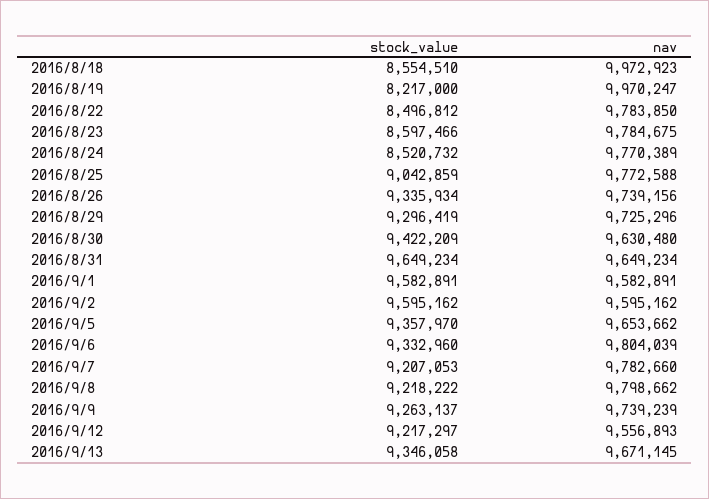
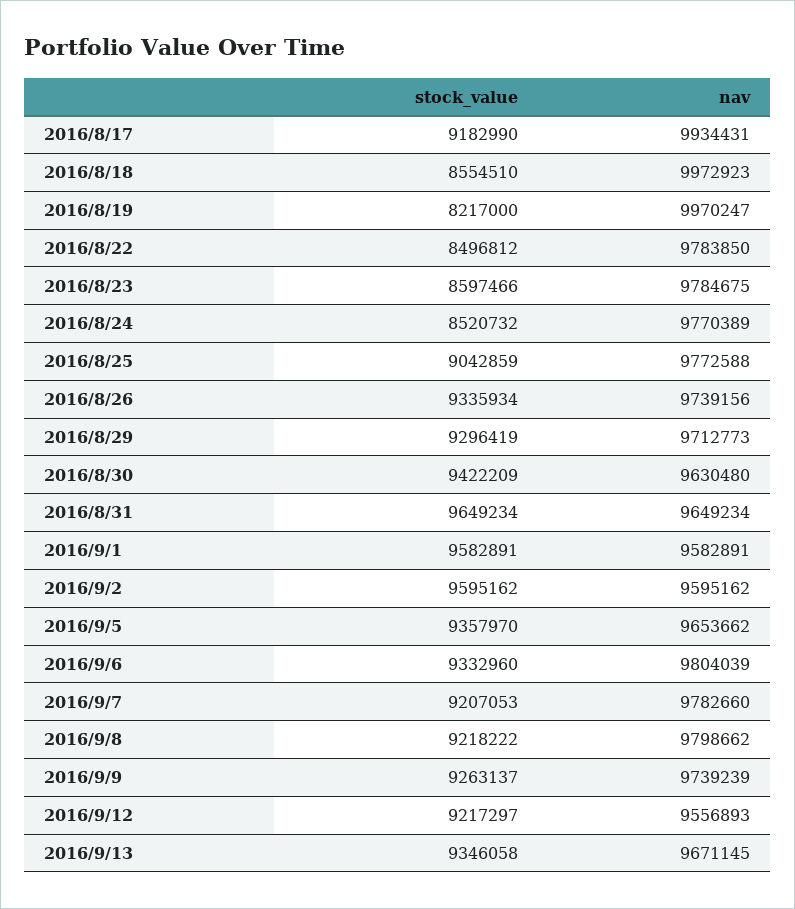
nav, 2016/8/29: 9725296 -> 9712773
stock_value, 2016/8/17: none -> 9182990
nav, 2016/8/17: none -> 9934431

